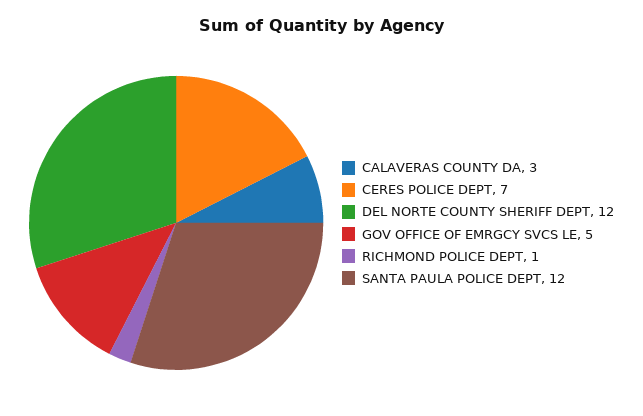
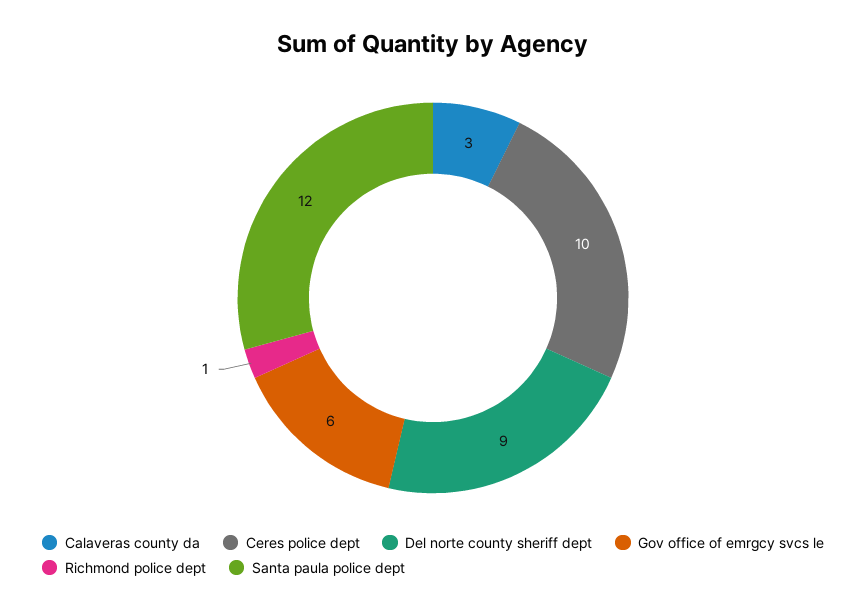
CERES POLICE DEPT: 7 -> 10
DEL NORTE COUNTY SHERIFF DEPT: 12 -> 9
GOV OFFICE OF EMRGCY SVCS LE: 5 -> 6

